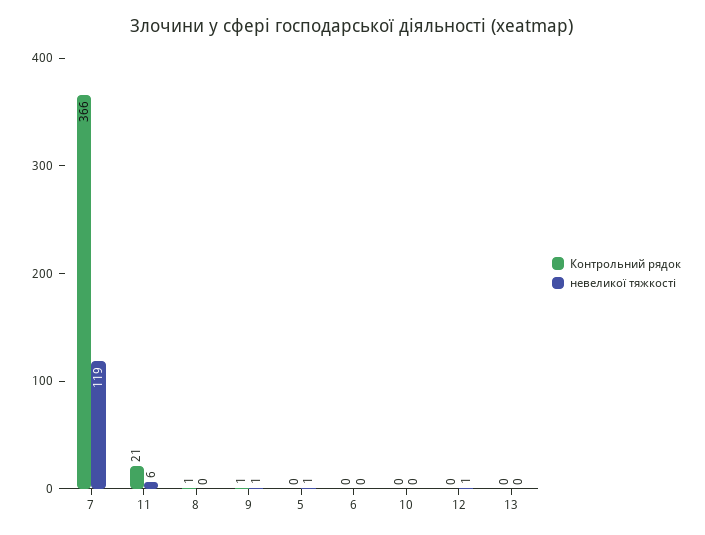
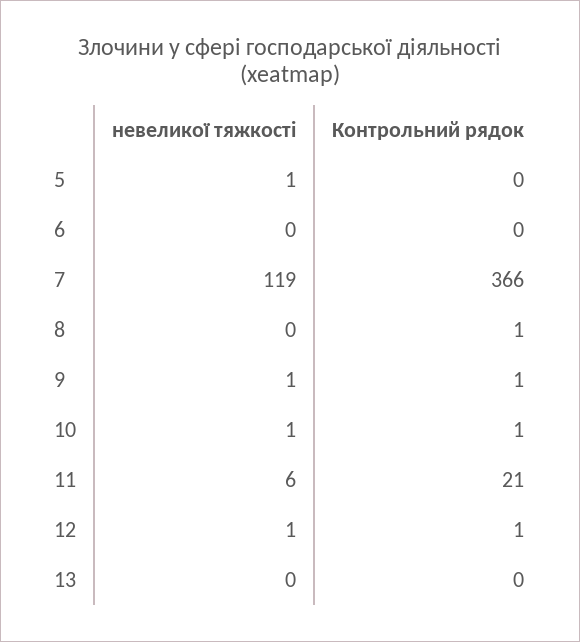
Контрольний рядок, 10: 0 -> 1
невеликої тяжкості, 10: 0 -> 1
Контрольний рядок, 12: 0 -> 1

